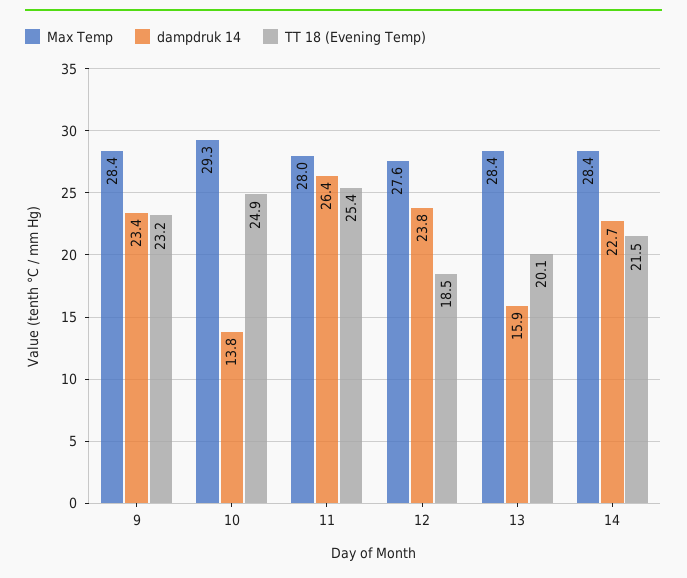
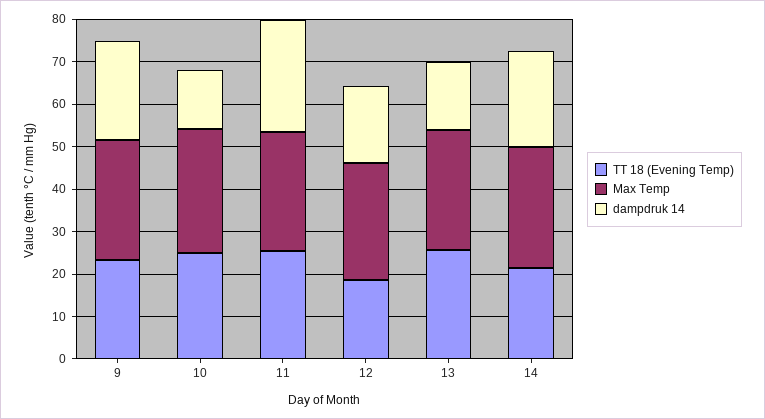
dampdruk 14, 12: 23.8 -> 18
TT 18 (Evening Temp), 13: 20.1 -> 26

